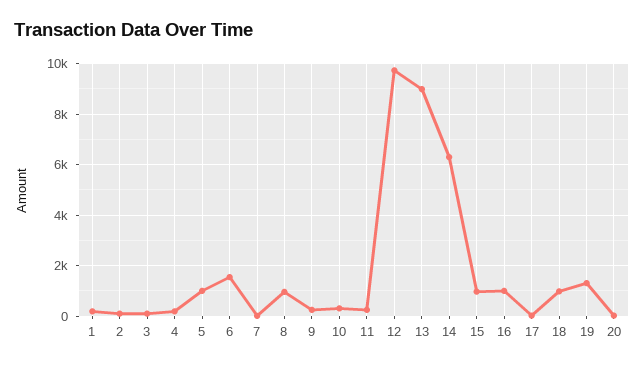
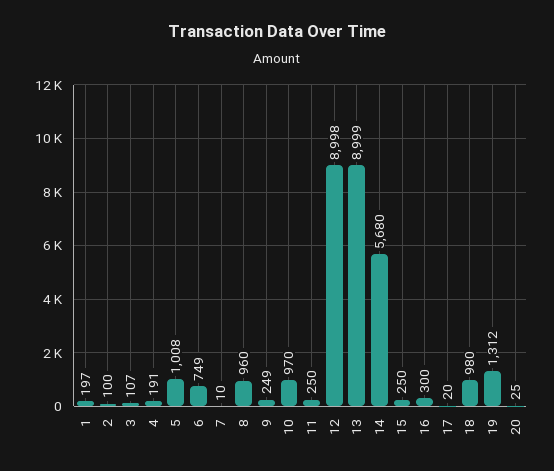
6: 1500 -> 749
10: 250 -> 970
12: 9750 -> 8998
14: 6250 -> 5680
15: 1000 -> 250
16: 1000 -> 300

